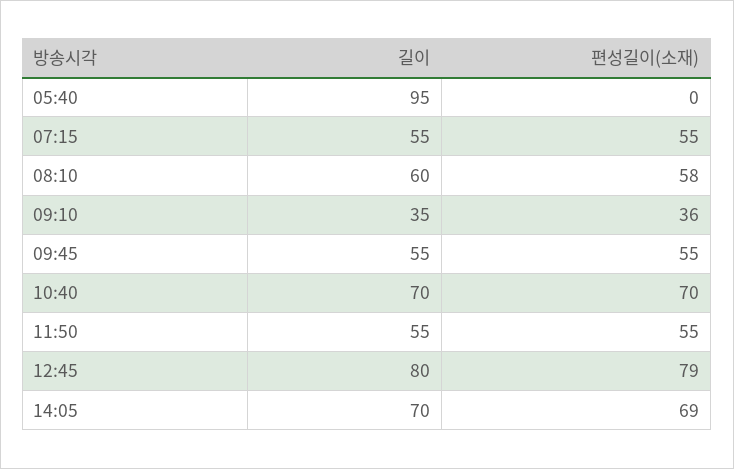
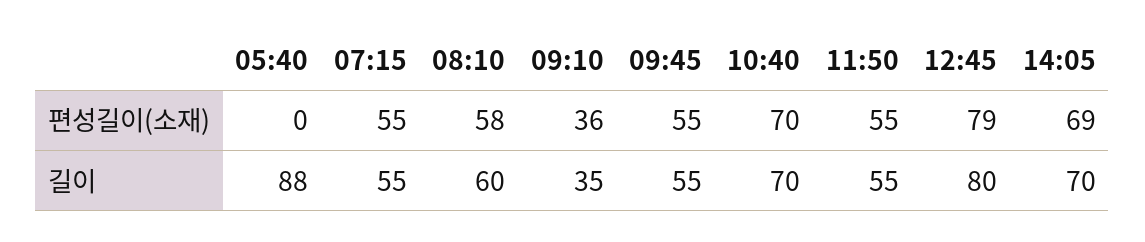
길이, 05:40: 95 -> 88

